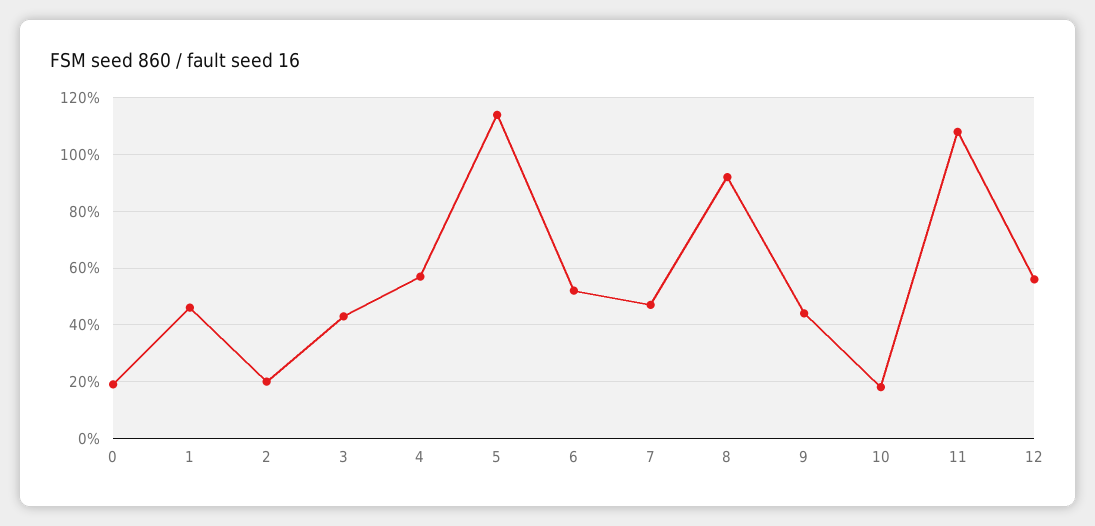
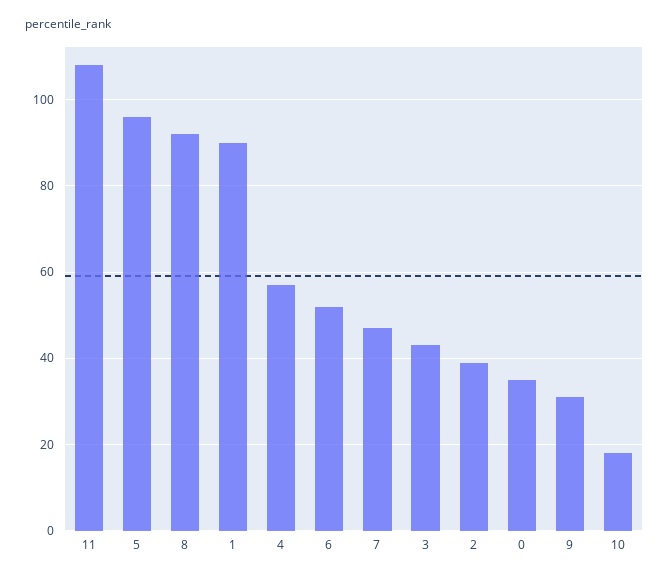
0: 20 -> 35
1: 45 -> 90
2: 20 -> 40
5: 115 -> 95
9: 45 -> 30
12: 55 -> none

